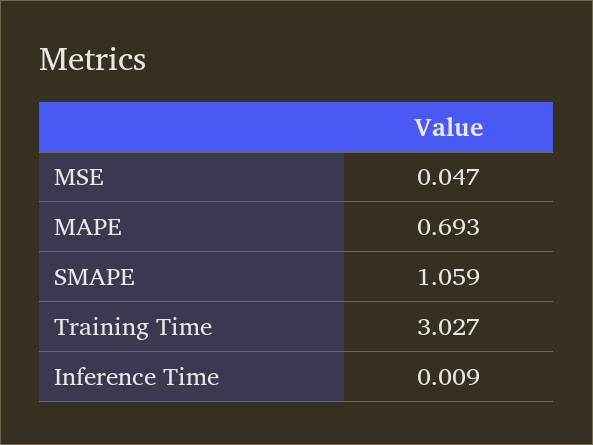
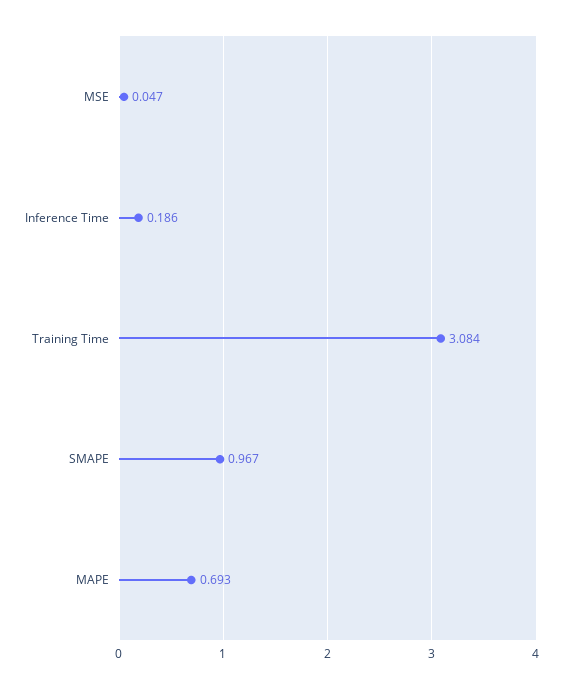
SMAPE: 1.059 -> 0.967
Training Time: 3.027 -> 3.084
Inference Time: 0.009 -> 0.186

